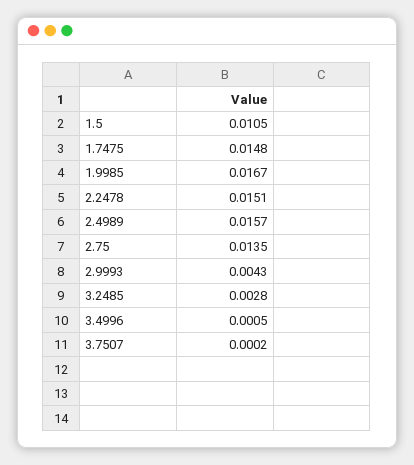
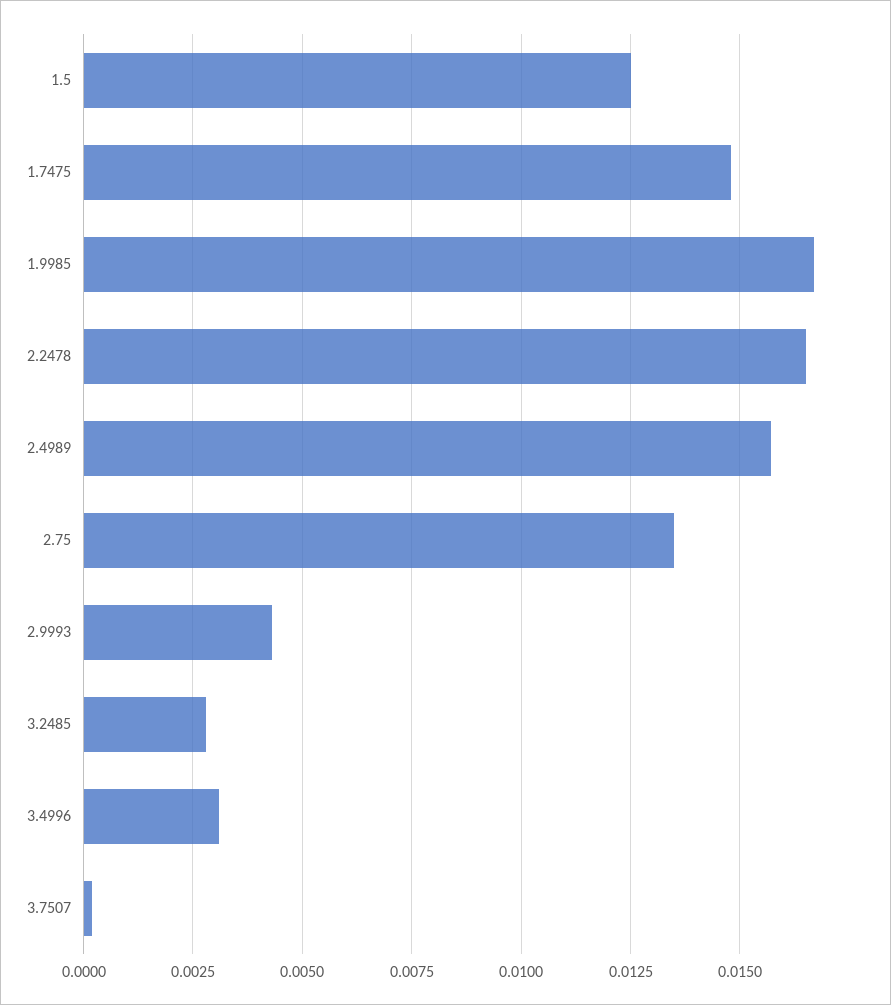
1.5: 0.0105 -> 0.0125
2.2478: 0.0151 -> 0.0165
3.4996: 0.0005 -> 0.003

